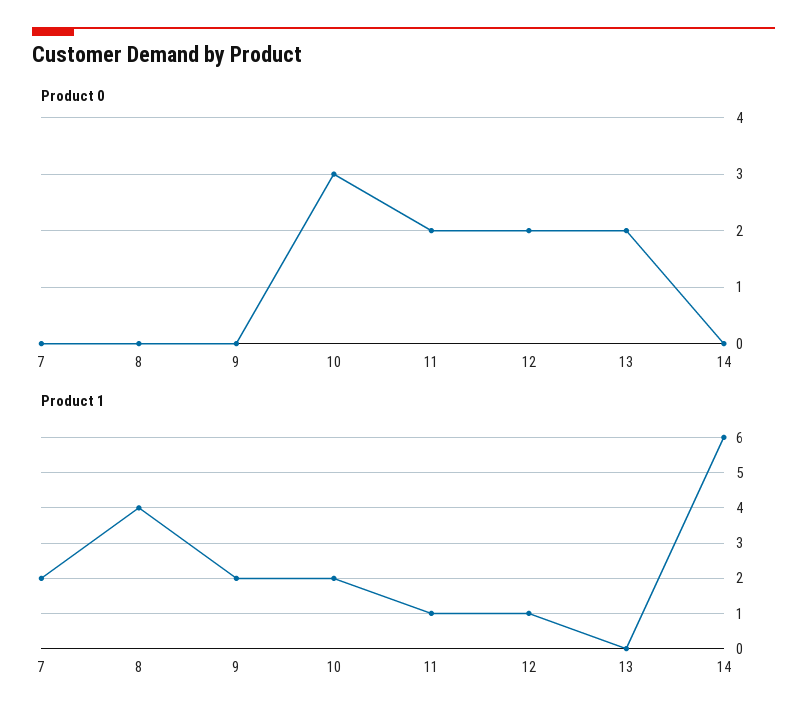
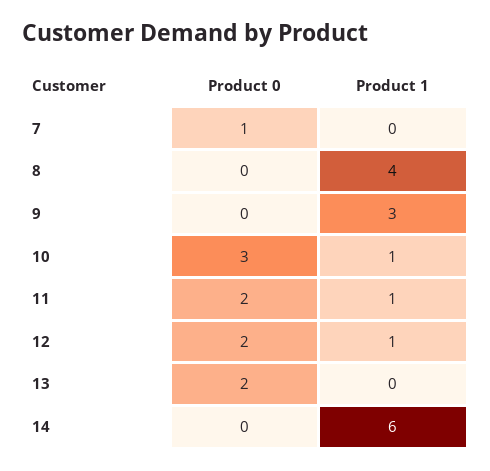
Product 0, 7: 0 -> 1
Product 1, 7: 2 -> 0
Product 1, 9: 2 -> 3
Product 1, 10: 2 -> 1

